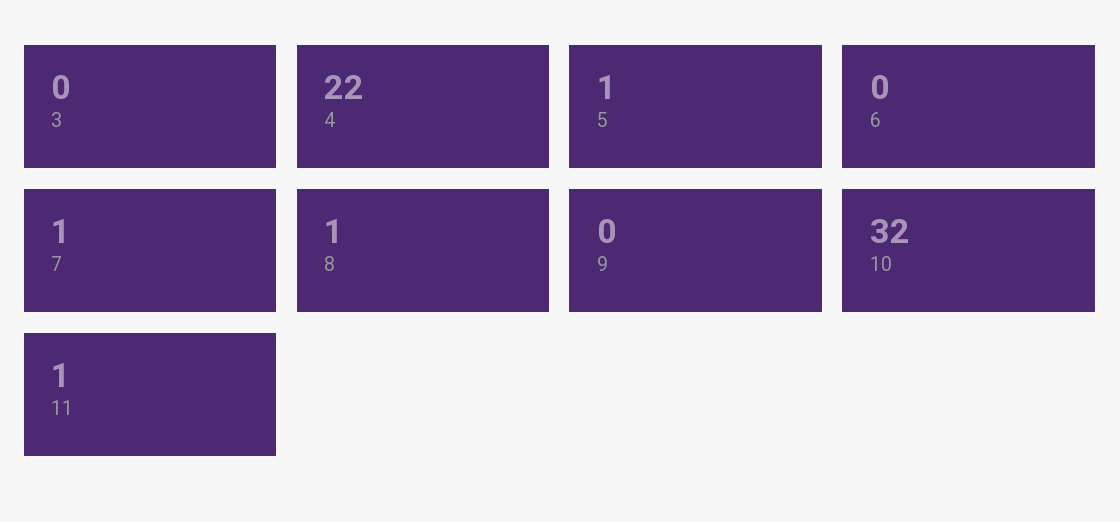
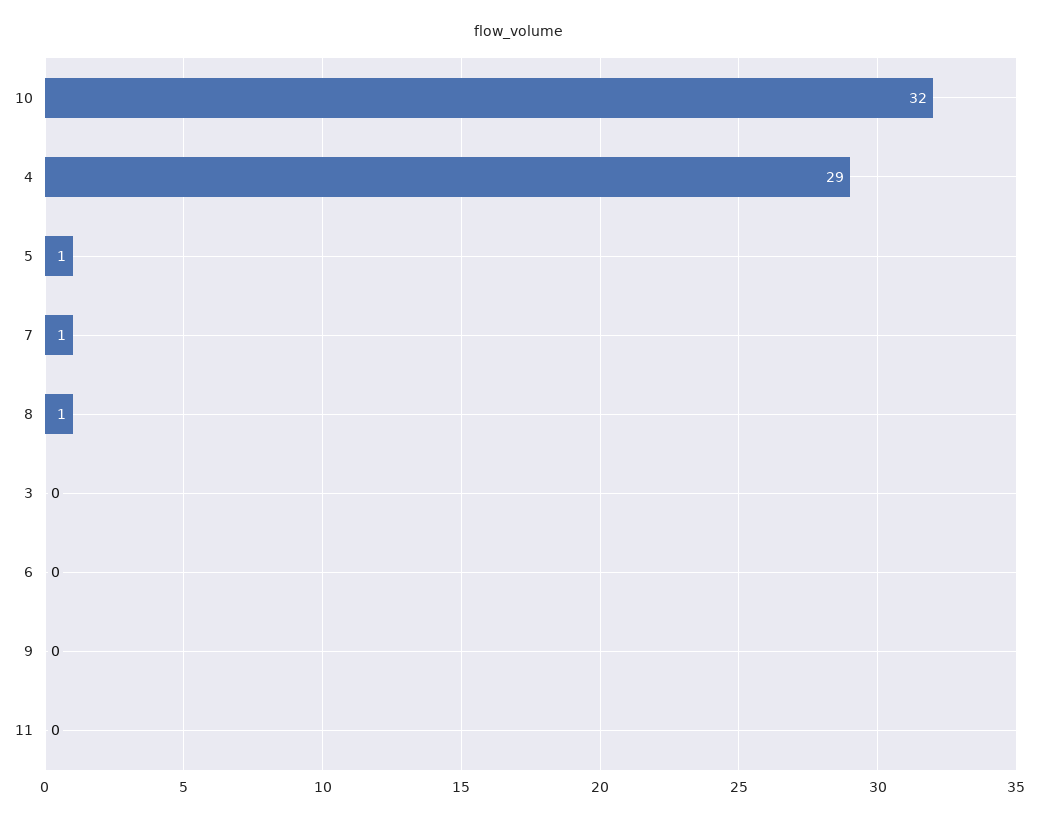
4: 22 -> 29
11: 1 -> 0

